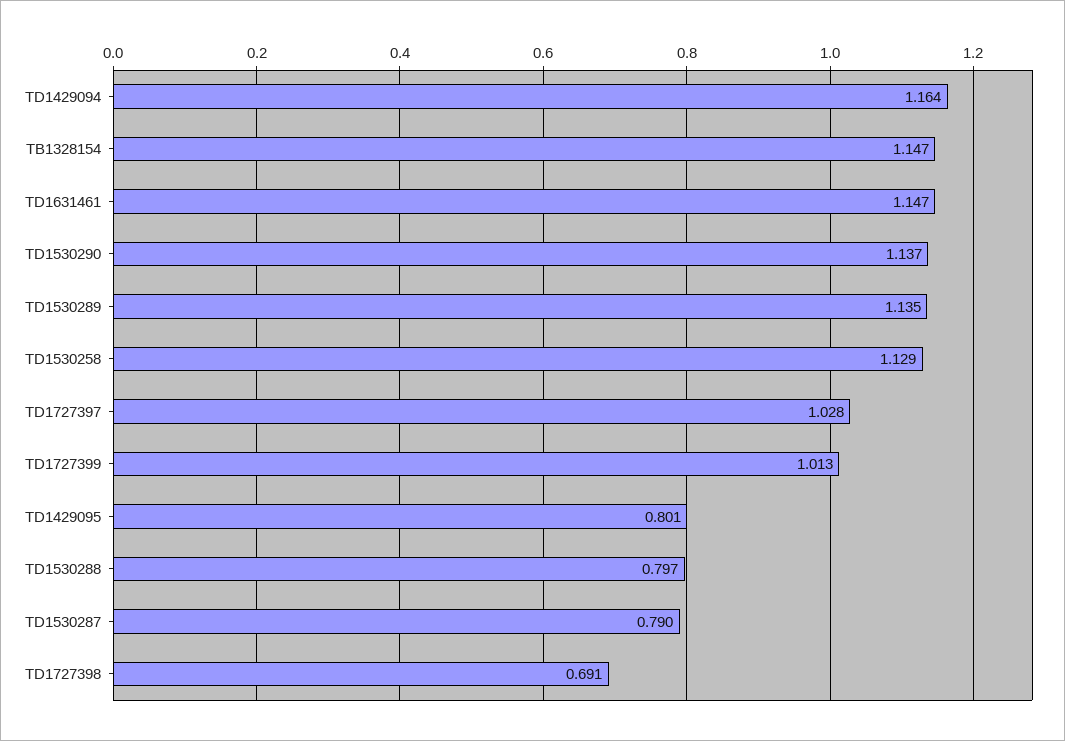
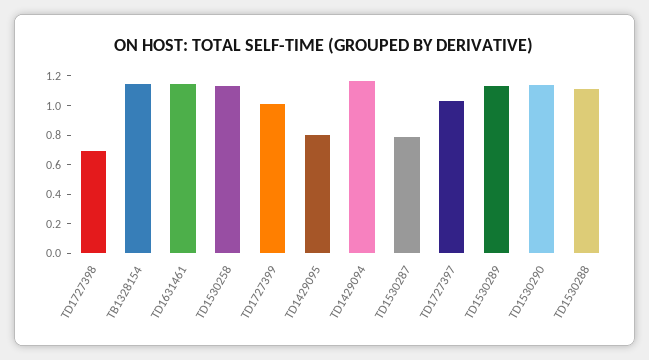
TD1530288: 0.797 -> 1.1

